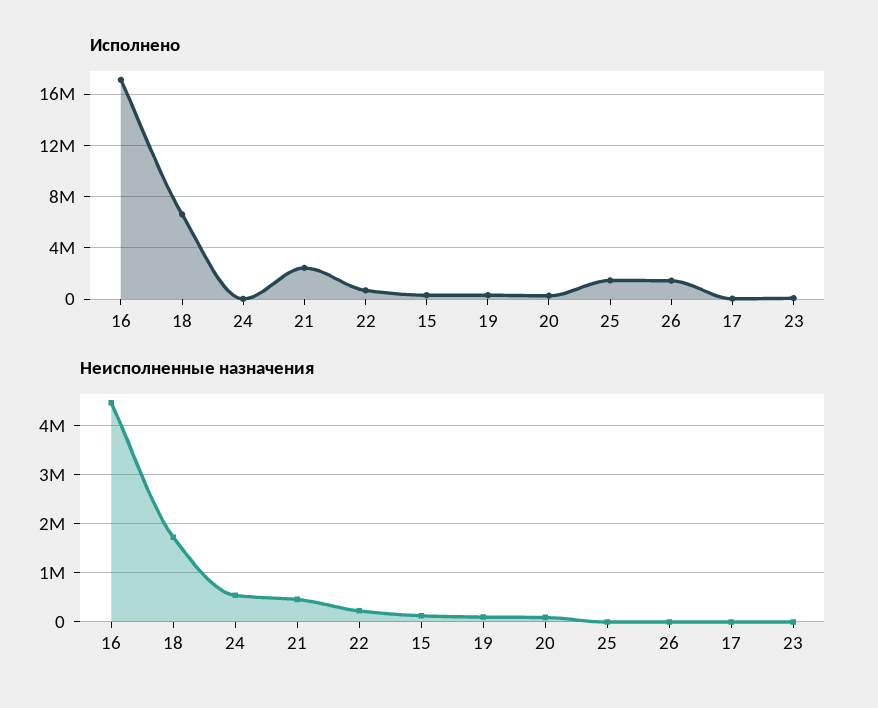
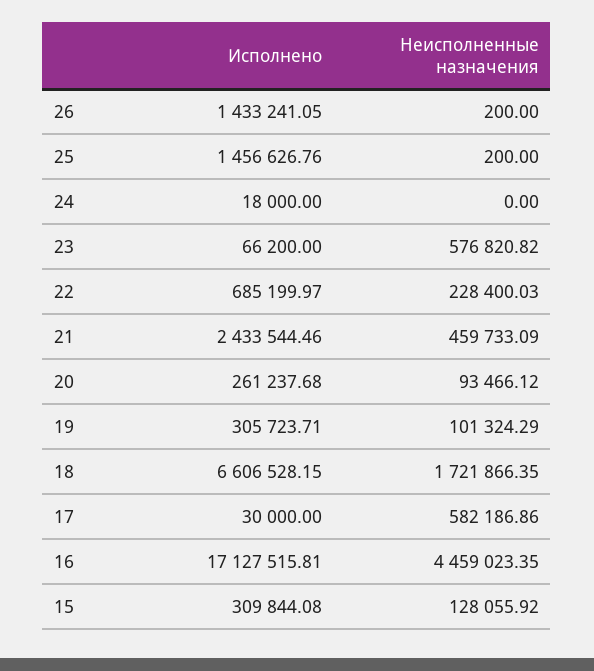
Неисполненные назначения, 24: 600000 -> 0
Неисполненные назначения, 17: 0 -> 582186.86
Неисполненные назначения, 23: 0 -> 576820.82

